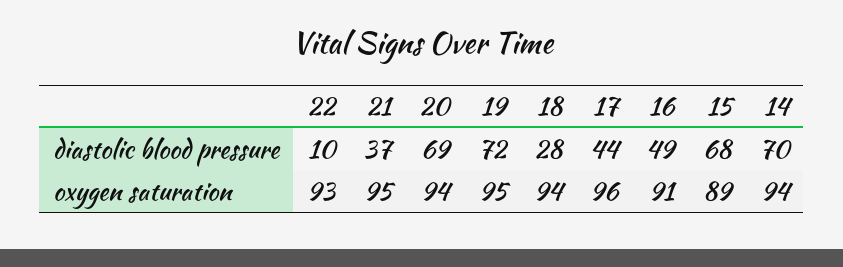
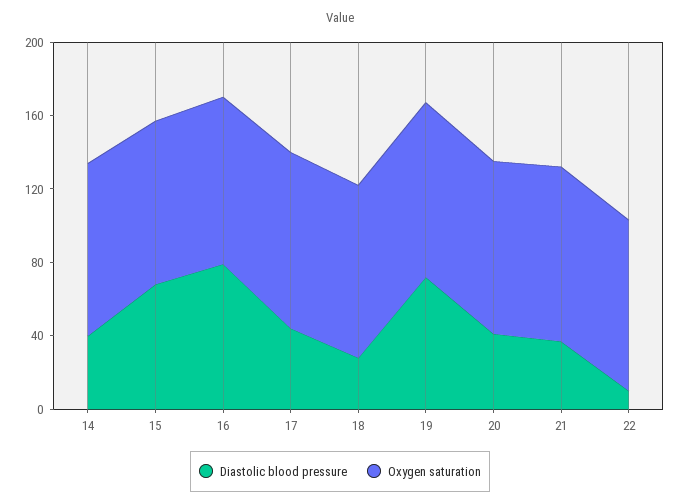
diastolic blood pressure, 20: 69 -> 40
diastolic blood pressure, 16: 49 -> 80
diastolic blood pressure, 14: 70 -> 40

